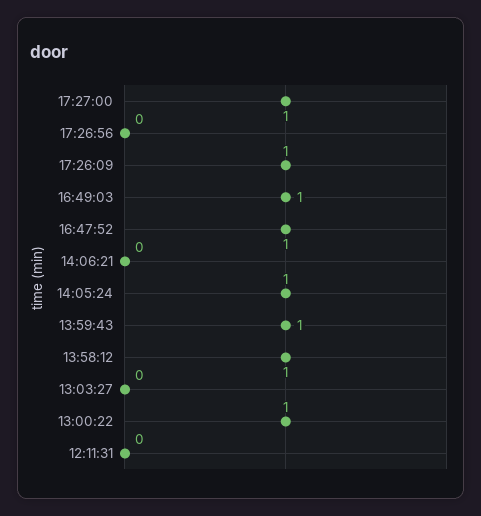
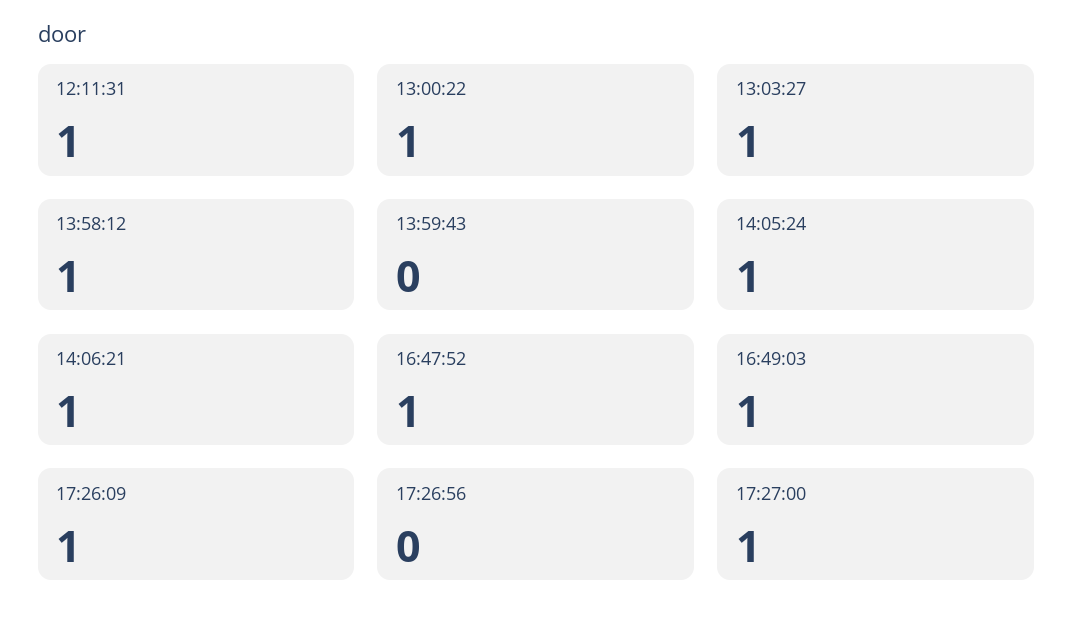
14:06:21: 0 -> 1
13:59:43: 1 -> 0
13:03:27: 0 -> 1
12:11:31: 0 -> 1

